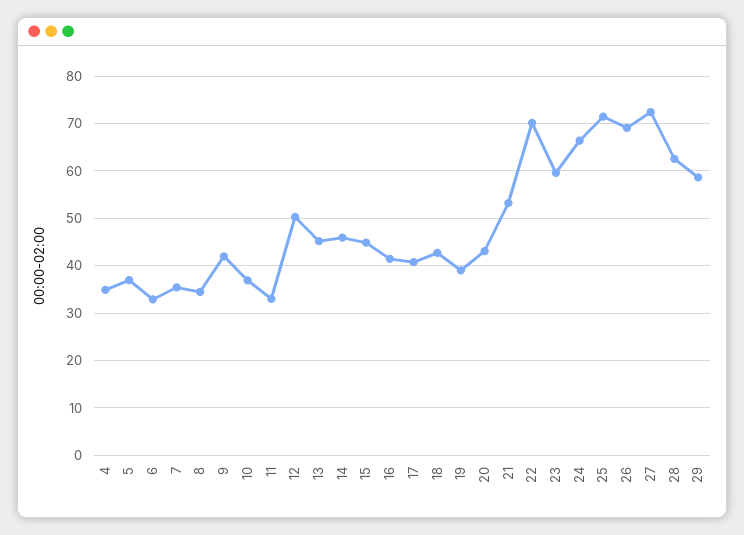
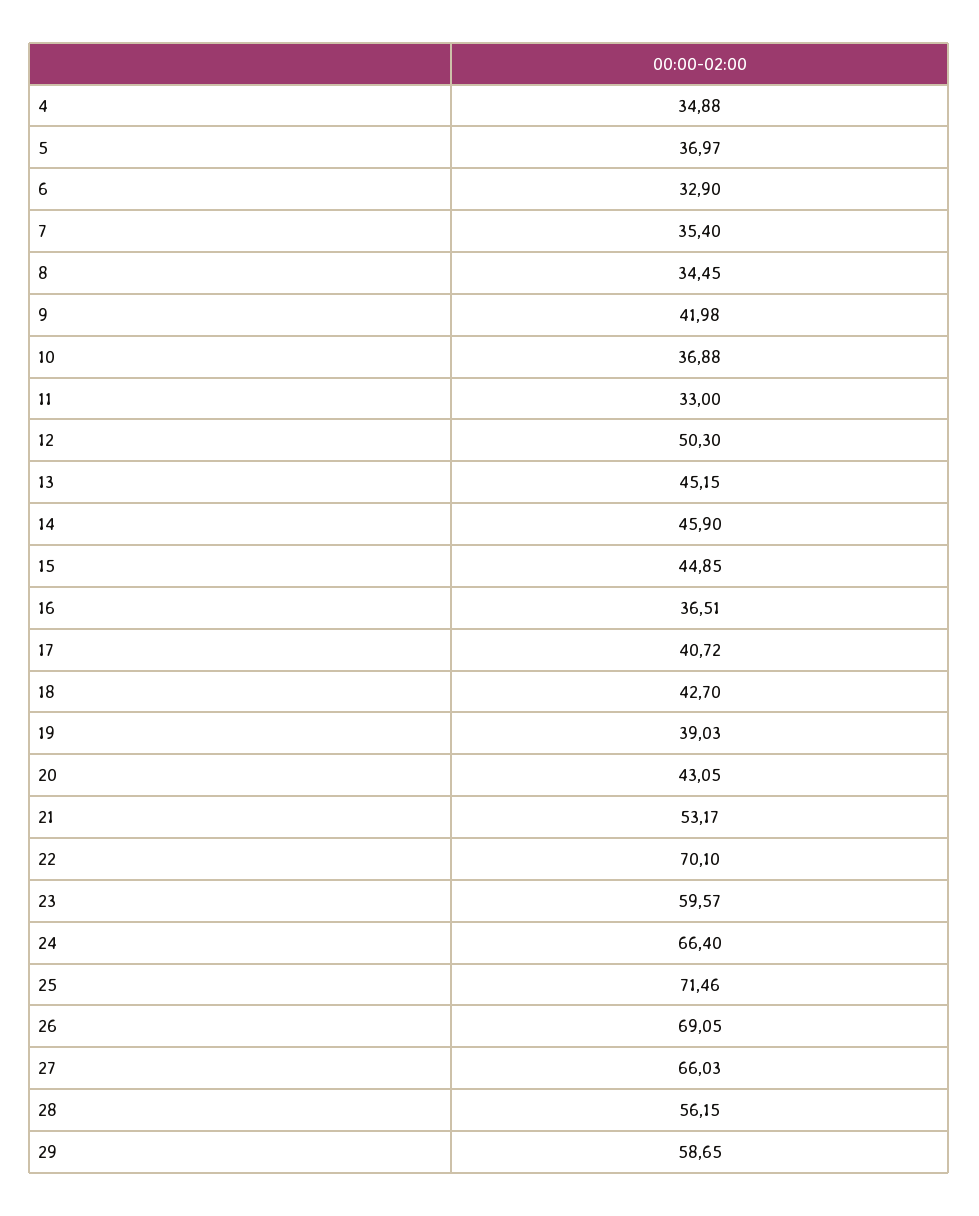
16: 42 -> 36.51
27: 72 -> 66.03
28: 62 -> 56.15

